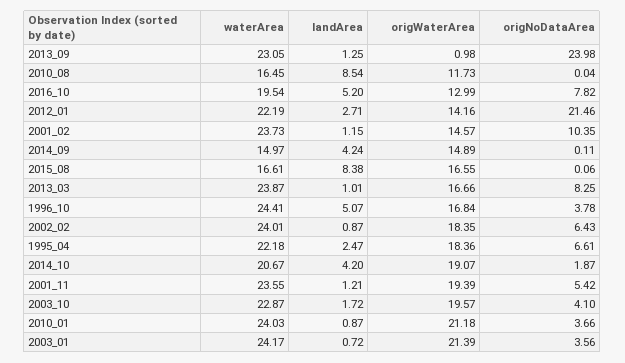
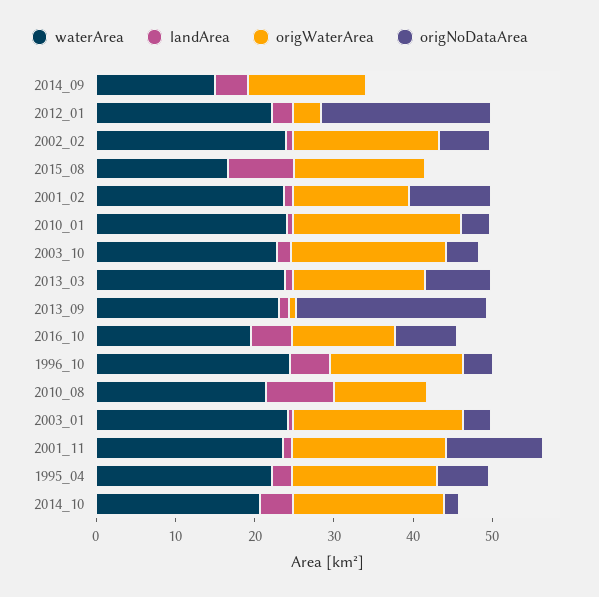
waterArea, 2010_08: 16.45 -> 22
origWaterArea, 2012_01: 14.16 -> 4
origNoDataArea, 2001_11: 5.42 -> 12

